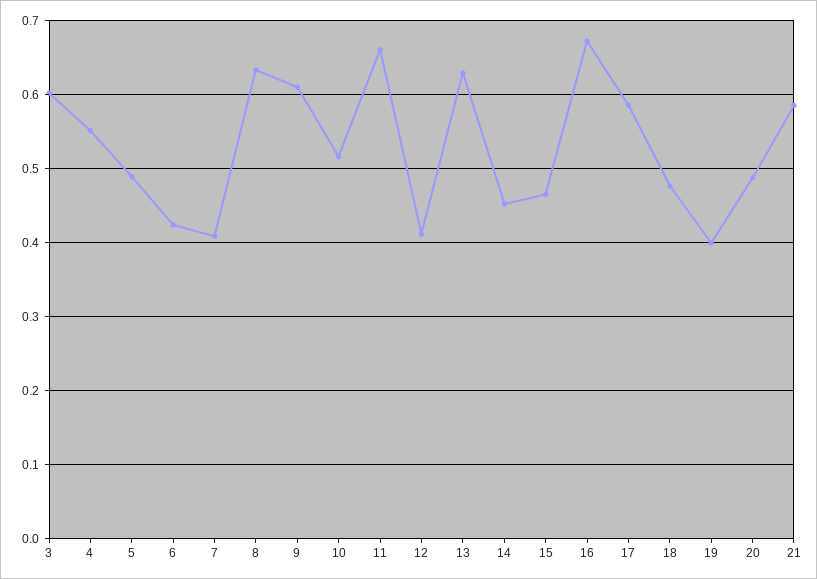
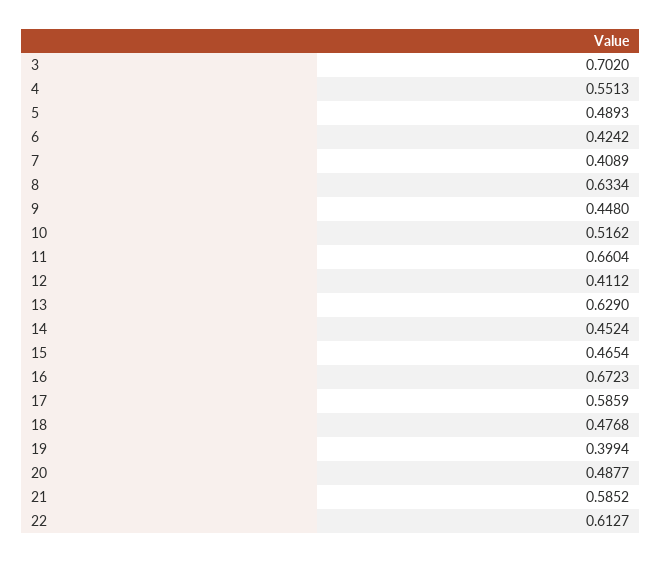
3: 0.6 -> 0.702
9: 0.61 -> 0.448
22: none -> 0.6127

